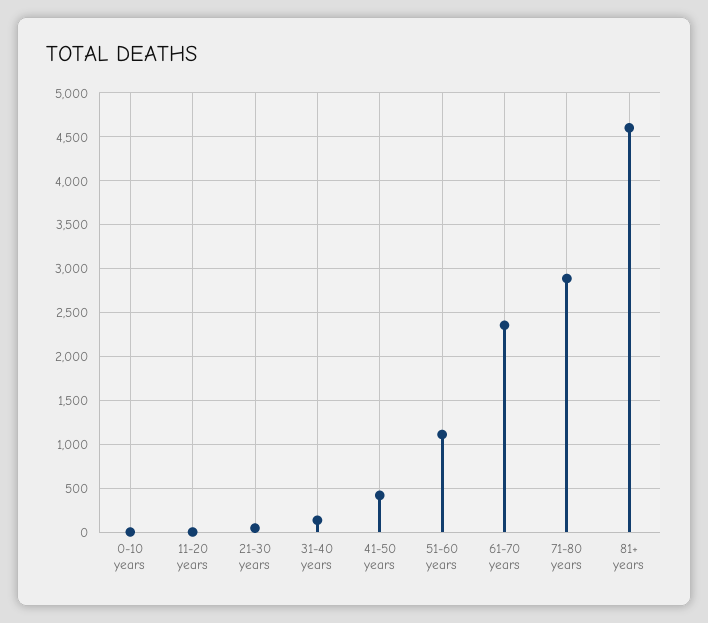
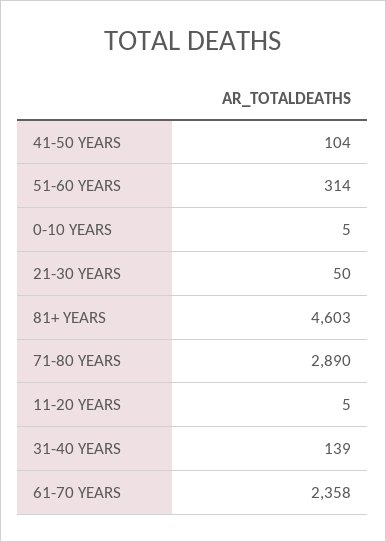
41-50 years: 400 -> 104
51-60 years: 1100 -> 314

